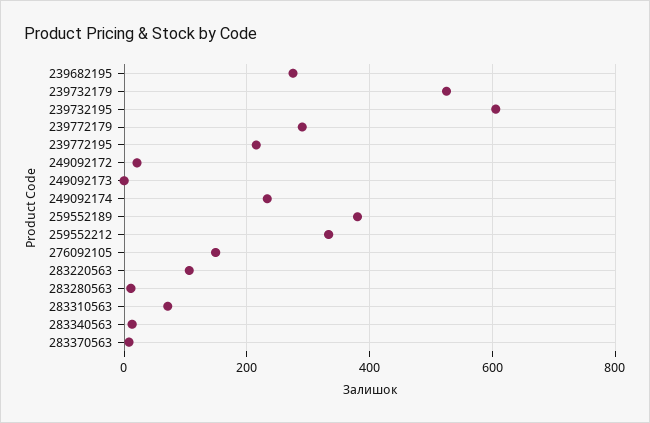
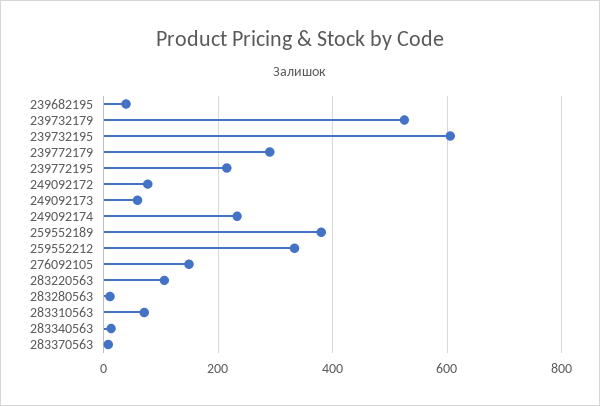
239682195: 280 -> 40
249092172: 20 -> 80
249092173: 0 -> 60

